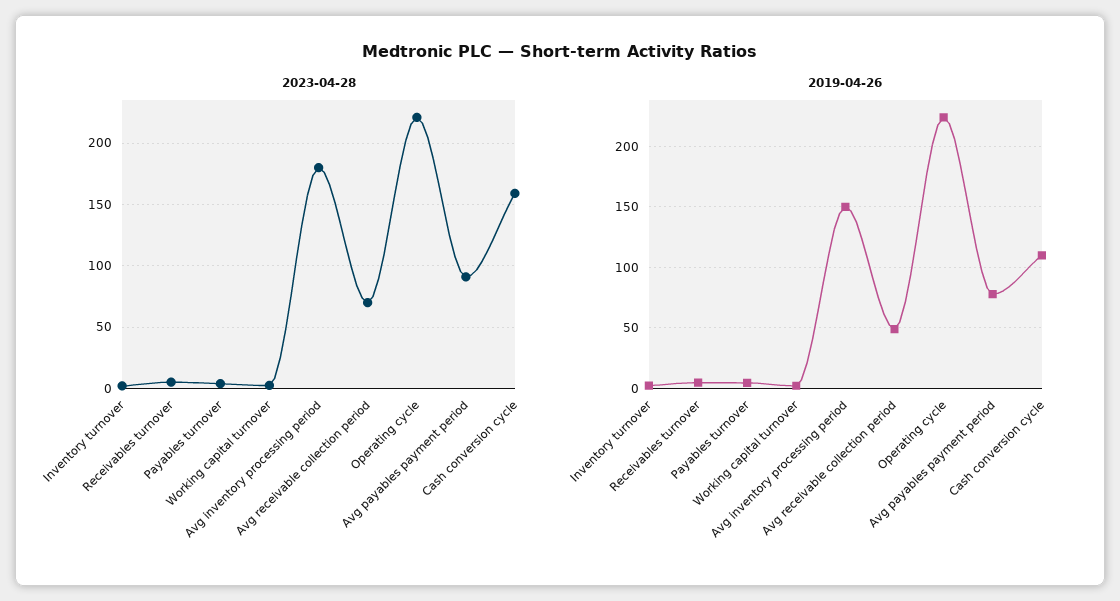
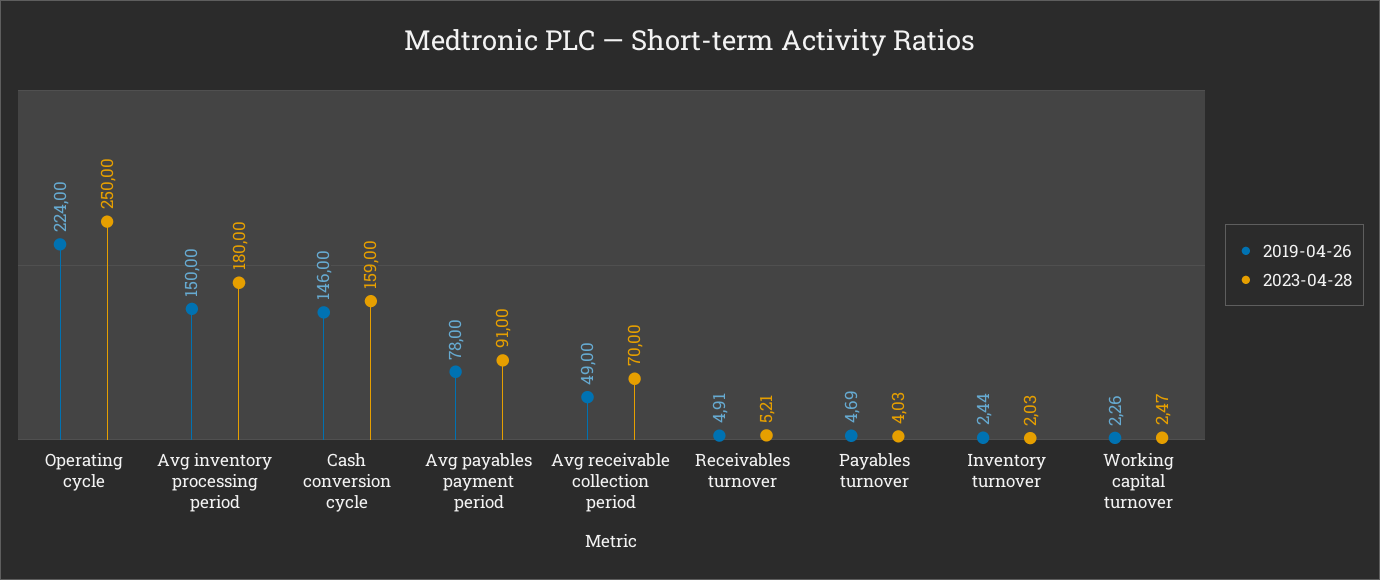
2023-04-28, Operating cycle: 220 -> 250
2019-04-26, Cash conversion cycle: 110 -> 146

